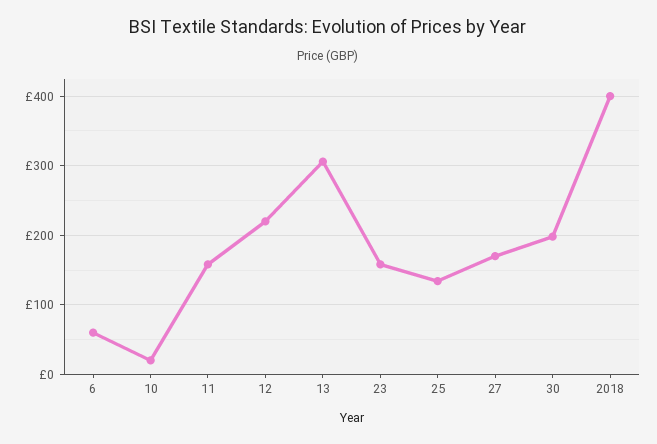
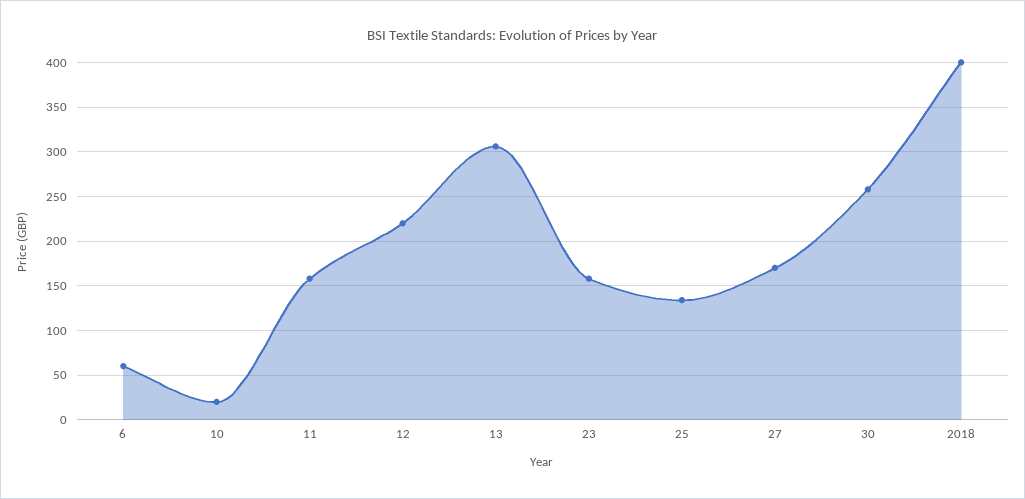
30: 200 -> 260

